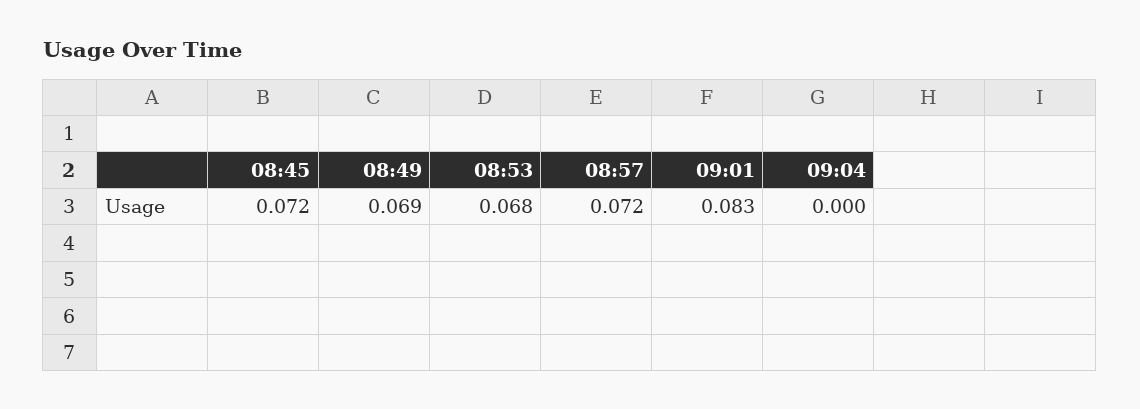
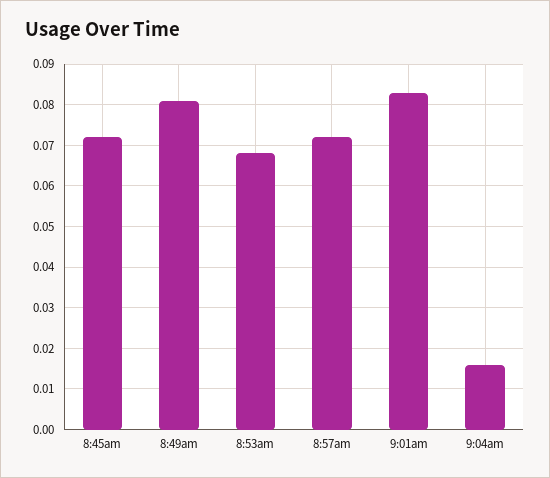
08:49: 0.069 -> 0.08
09:04: 0 -> 0.015

